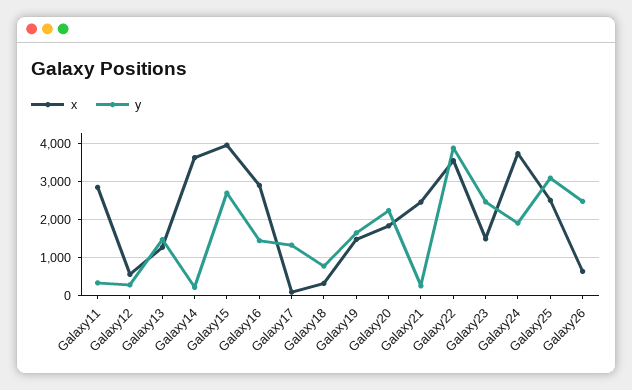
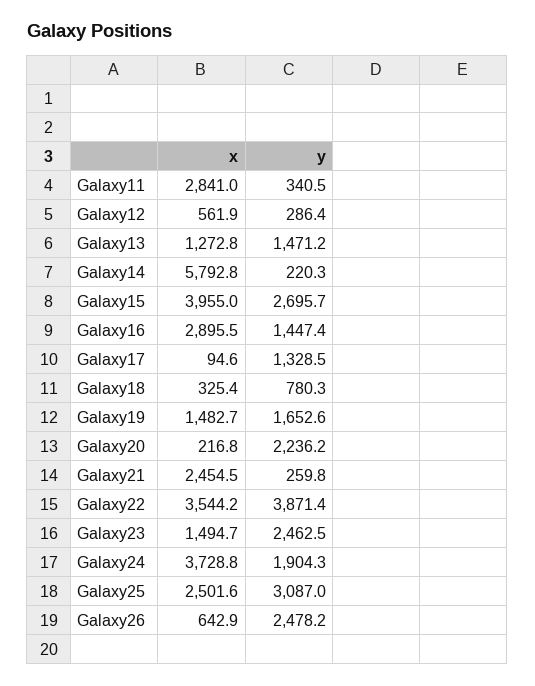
x, Galaxy14: 3600 -> 5792.8
x, Galaxy20: 1800 -> 216.8

